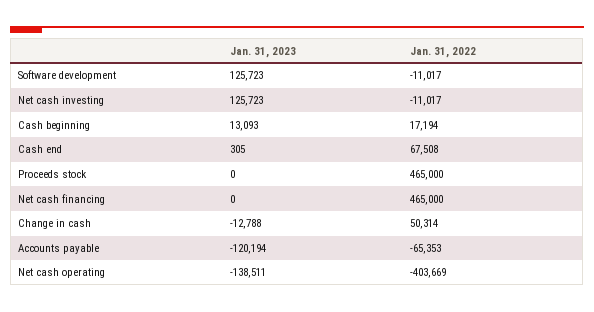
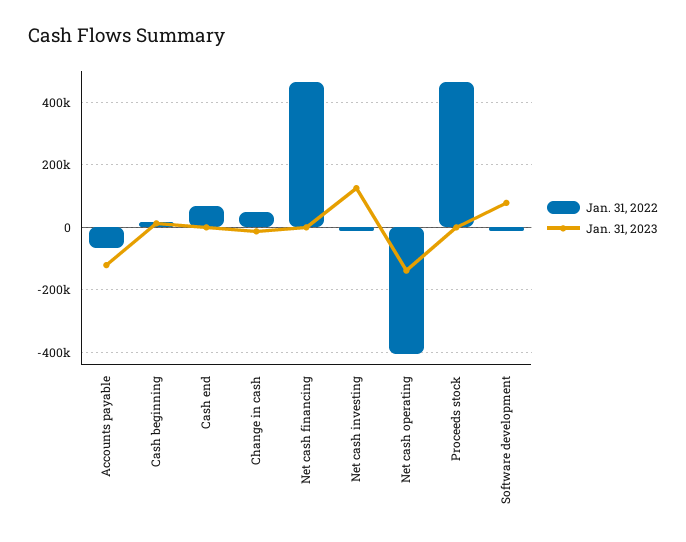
Jan. 31, 2023, Software development: 125723 -> 80000

